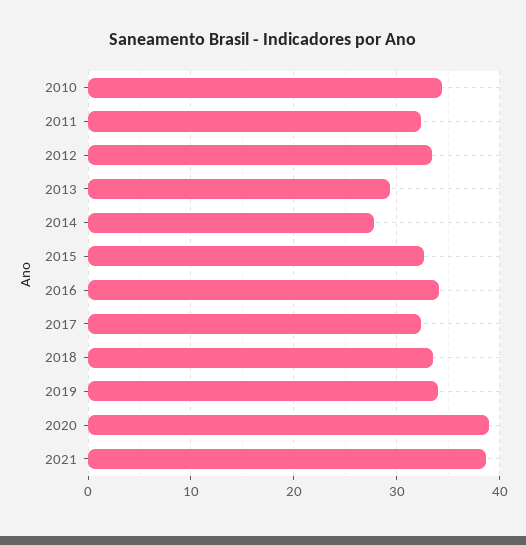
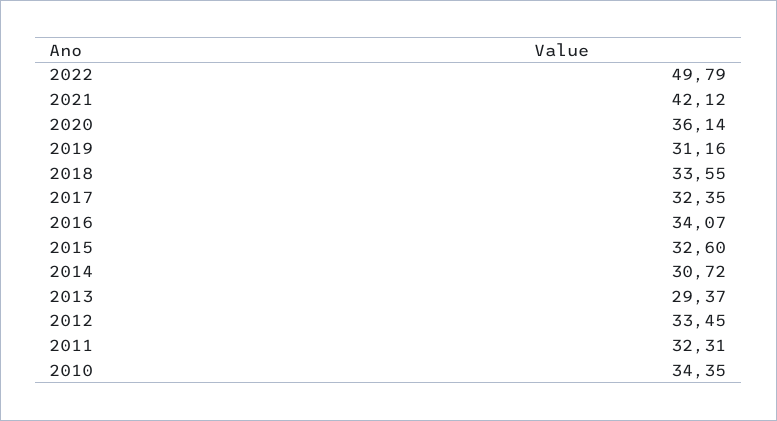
2014: 28 -> 30.72
2019: 34 -> 31.16
2020: 39 -> 36.14
2021: 39 -> 42.12
2022: none -> 49.79

